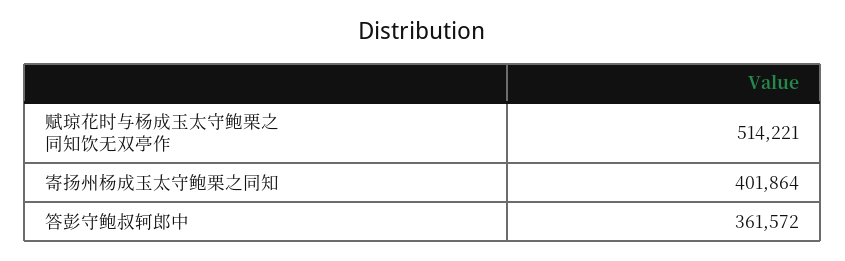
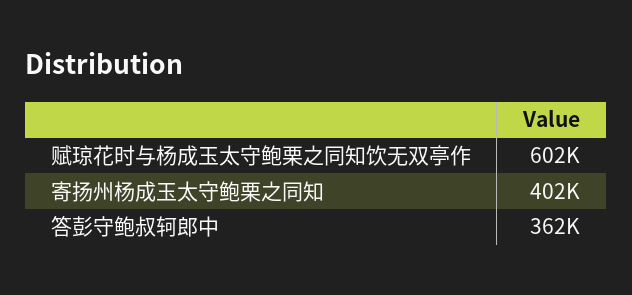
赋琼花时与杨成玉太守鲍栗之同知饮无双亭作: 514221 -> 602000

